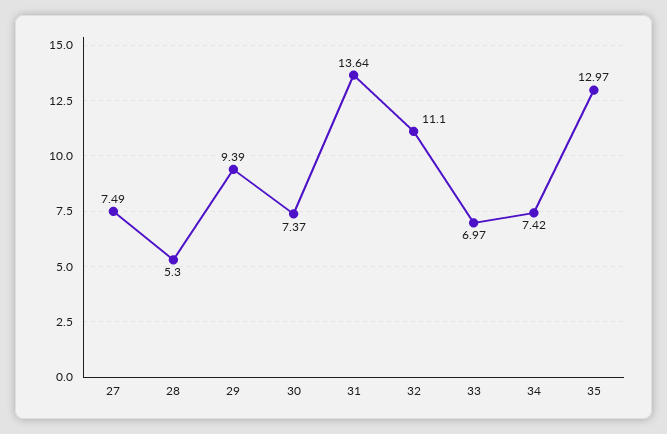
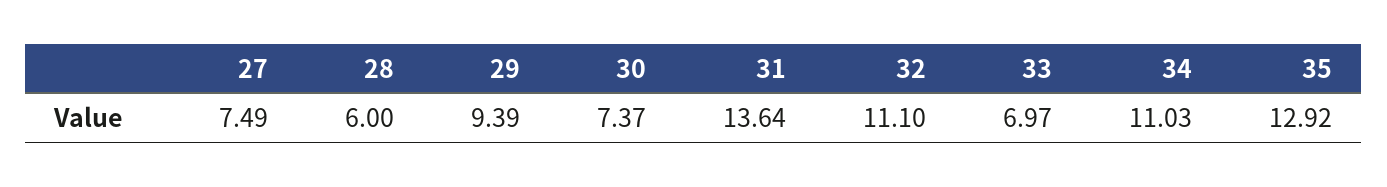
28: 5.3 -> 6
34: 7.42 -> 11.03
35: 12.97 -> 12.92

